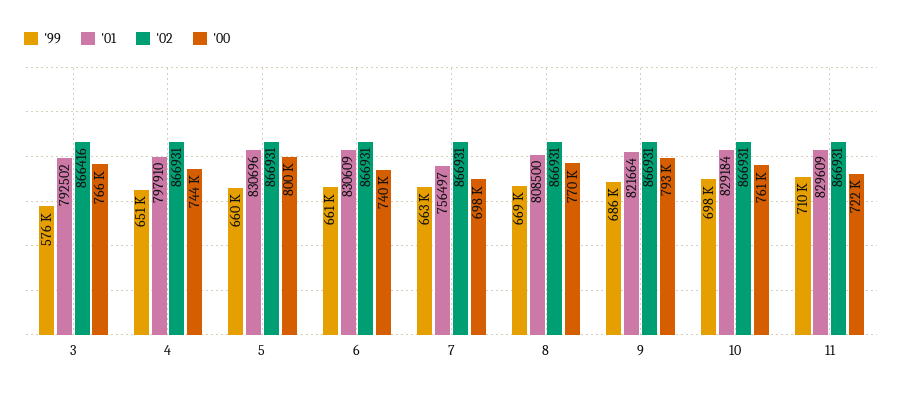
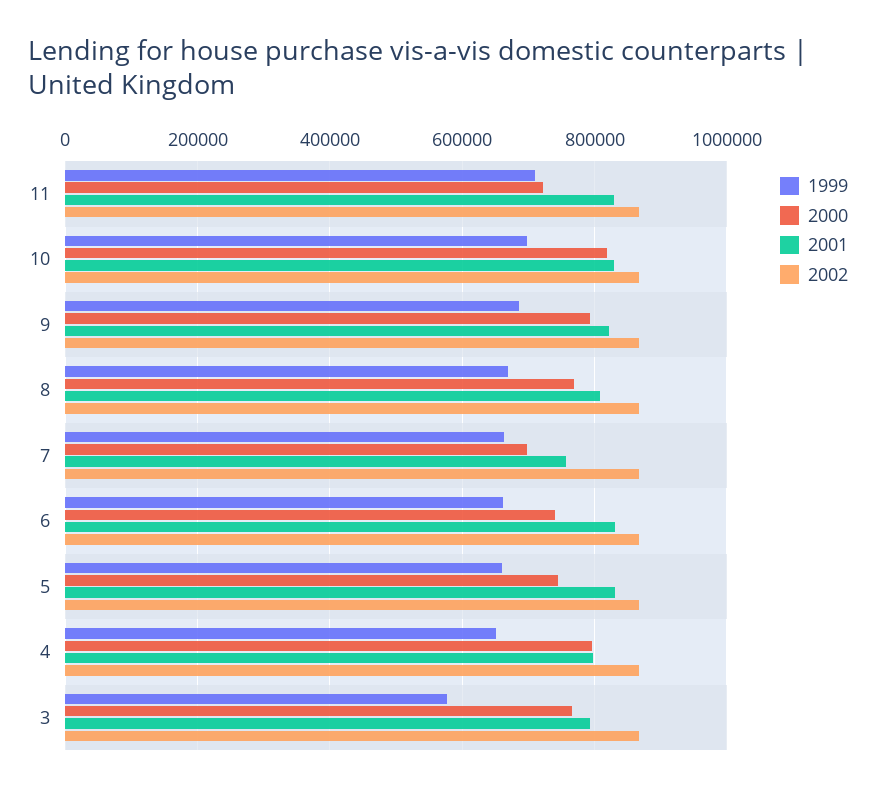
'00, 4: 744000 -> 800000
'00, 5: 800000 -> 740000
'00, 10: 761000 -> 820000

